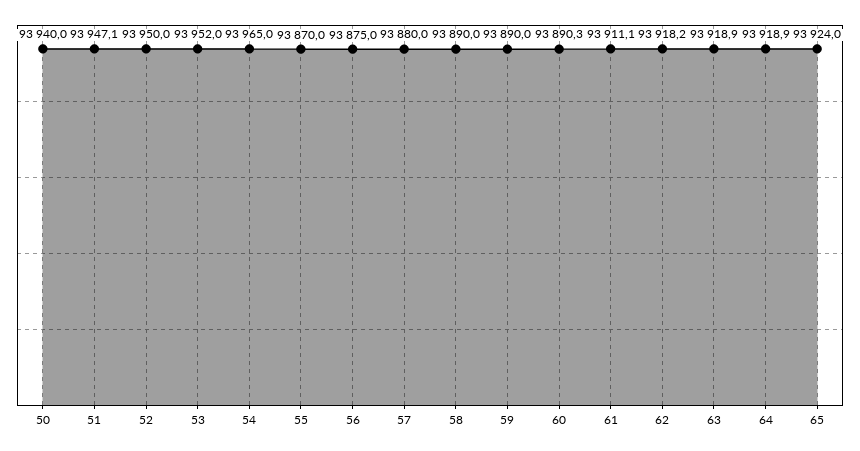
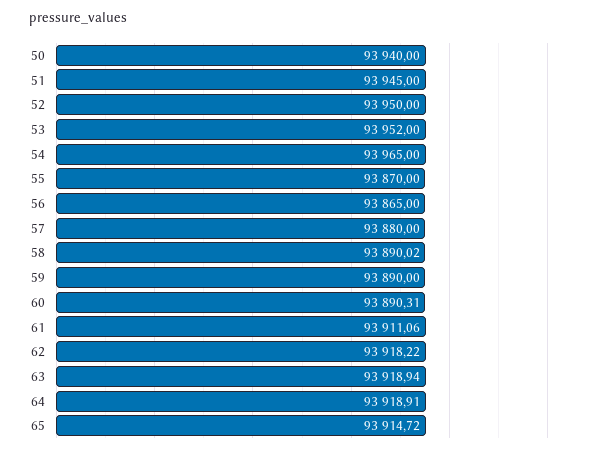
51: 93947.1 -> 93945
56: 93875 -> 93865
65: 93924 -> 93914.72

